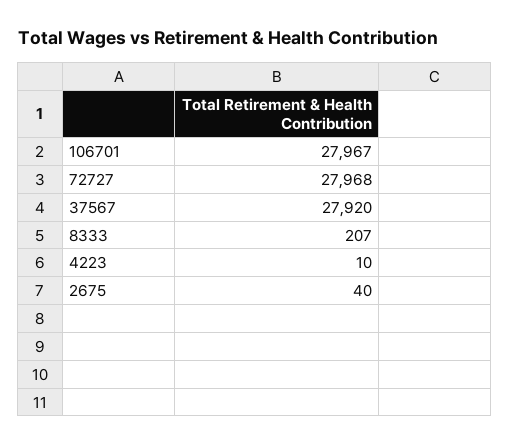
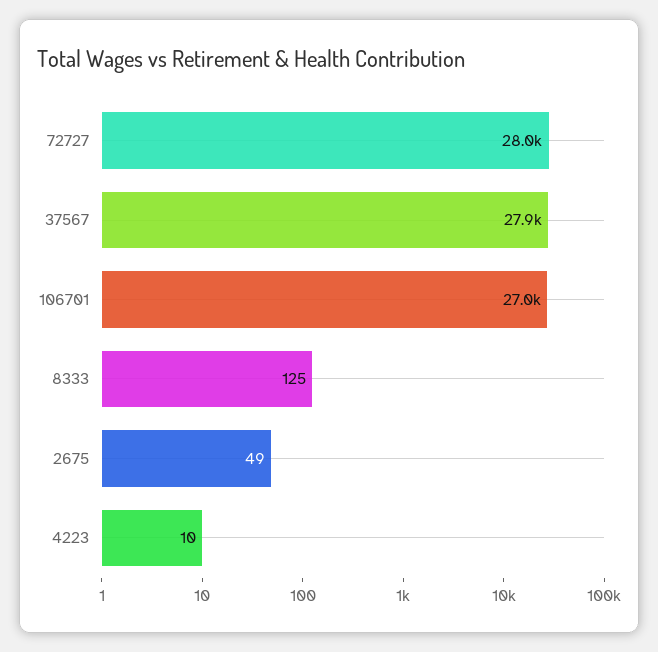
106701: 27967 -> 27000
8333: 207 -> 125
2675: 40 -> 49

